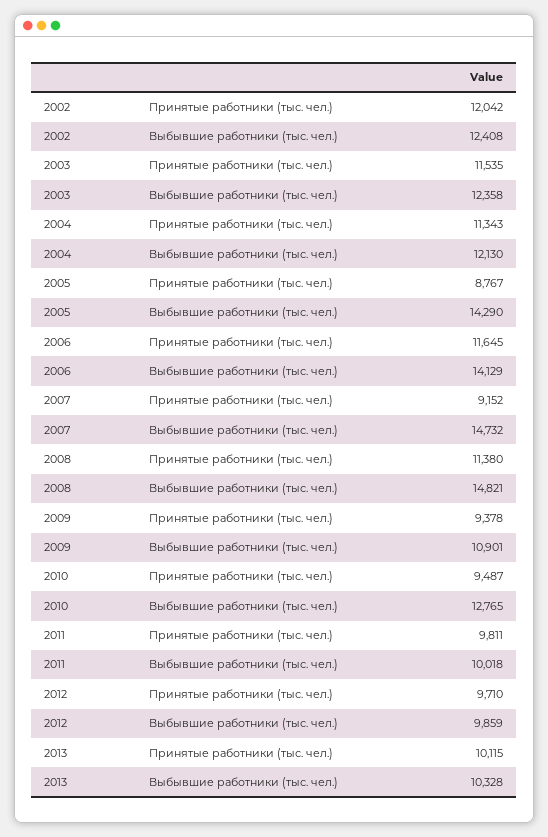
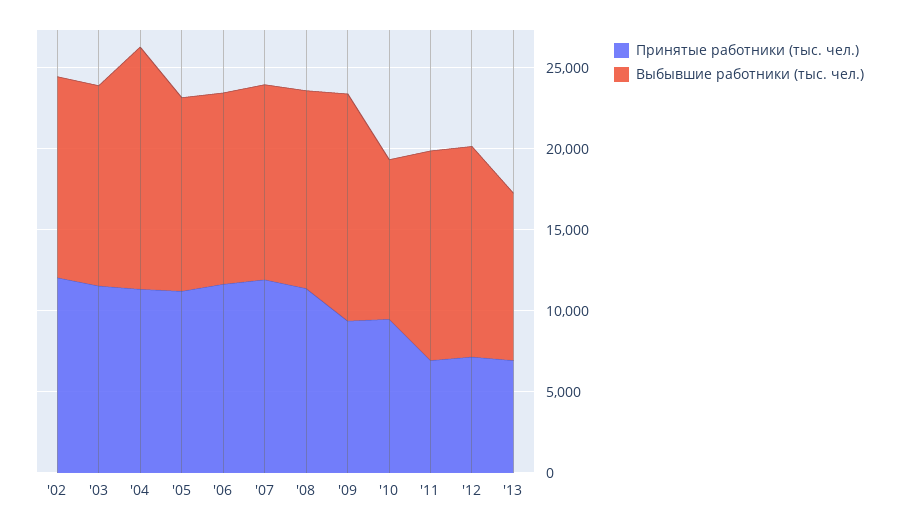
Выбывшие работники (тыс. чел.), 2004: 12130 -> 15000
Принятые работники (тыс. чел.), 2005: 8767 -> 11000
Выбывшие работники (тыс. чел.), 2005: 14290 -> 12000
Выбывшие работники (тыс. чел.), 2006: 14129 -> 12000
Принятые работники (тыс. чел.), 2007: 9152 -> 12000
Выбывшие работники (тыс. чел.), 2007: 14732 -> 12000
Выбывшие работники (тыс. чел.), 2008: 14821 -> 12000
Выбывшие работники (тыс. чел.), 2009: 10901 -> 14000
Выбывшие работники (тыс. чел.), 2010: 12765 -> 10000
Принятые работники (тыс. чел.), 2011: 9811 -> 7000
Выбывшие работники (тыс. чел.), 2011: 10018 -> 13000
Принятые работники (тыс. чел.), 2012: 9710 -> 7000
Выбывшие работники (тыс. чел.), 2012: 9859 -> 13000
Принятые работники (тыс. чел.), 2013: 10115 -> 7000

